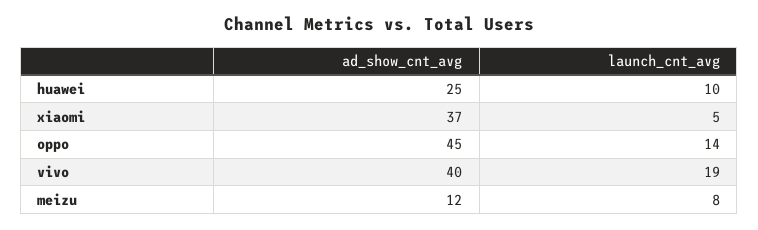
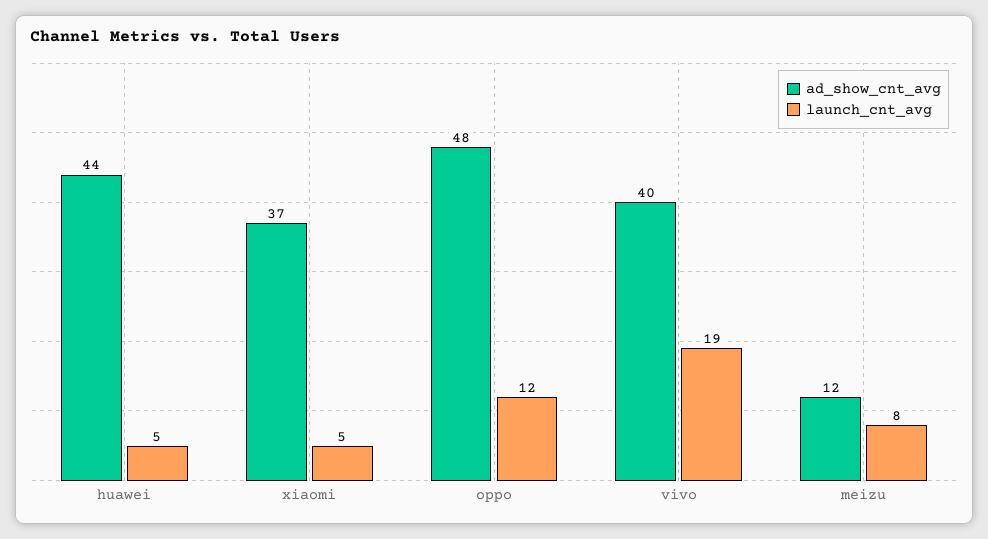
ad_show_cnt_avg, huawei: 25 -> 44
launch_cnt_avg, huawei: 10 -> 5
ad_show_cnt_avg, oppo: 45 -> 48
launch_cnt_avg, oppo: 14 -> 12

